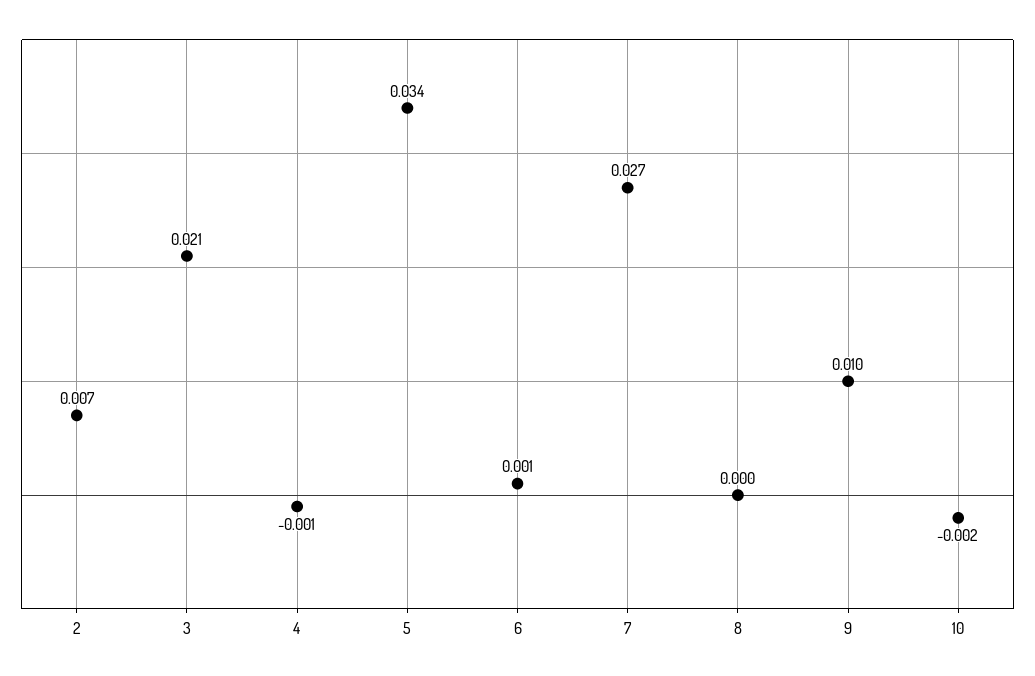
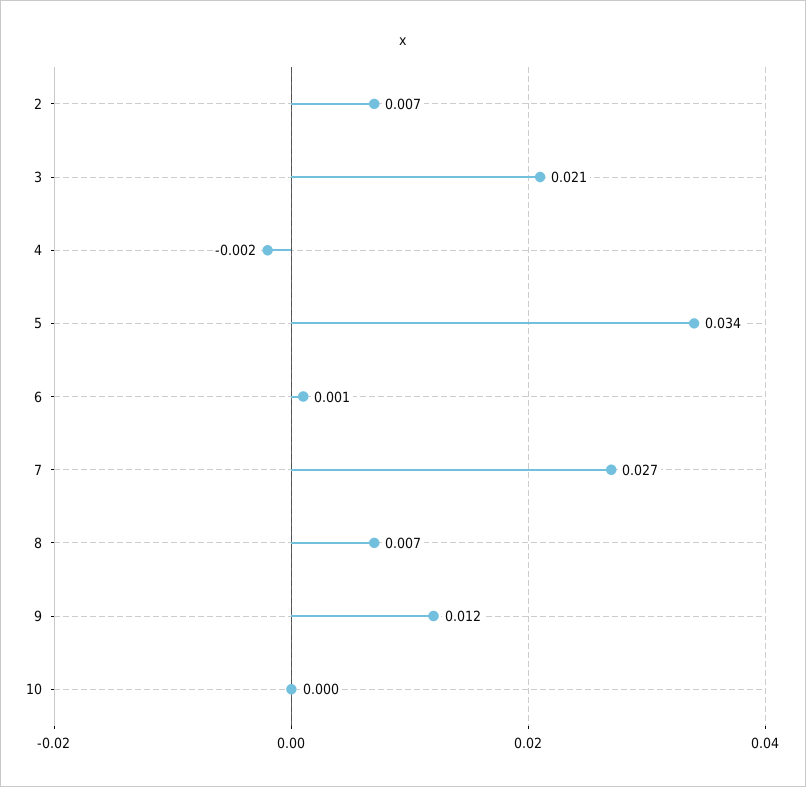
4: -0.001 -> -0.002
8: 0 -> 0.007
9: 0.01 -> 0.012
10: -0.002 -> 0

